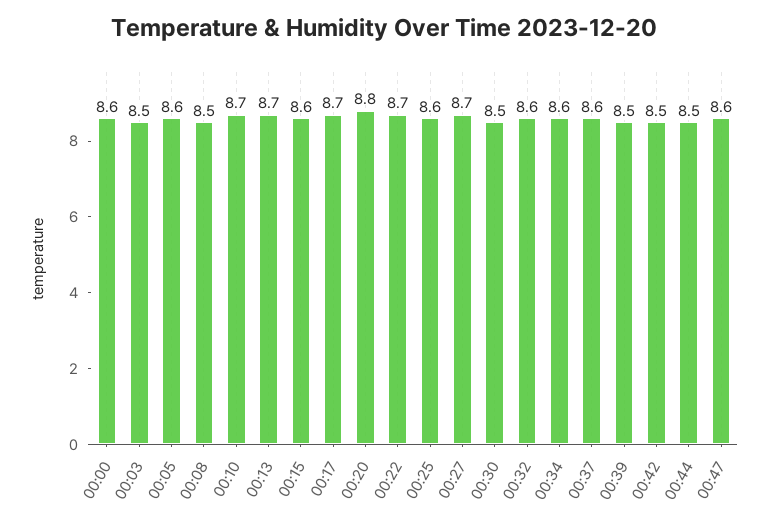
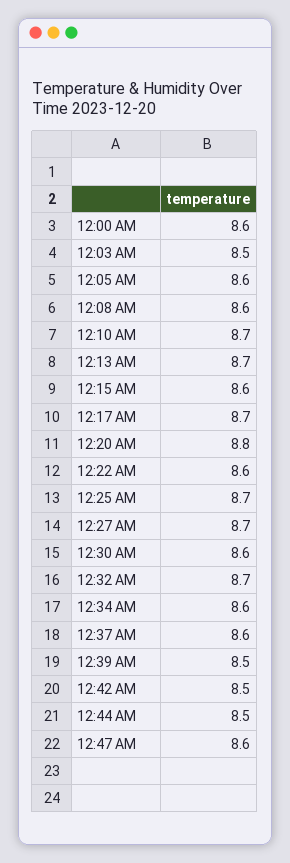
00:08: 8.5 -> 8.6
00:22: 8.7 -> 8.6
00:25: 8.6 -> 8.7
00:30: 8.5 -> 8.6
00:32: 8.6 -> 8.7

